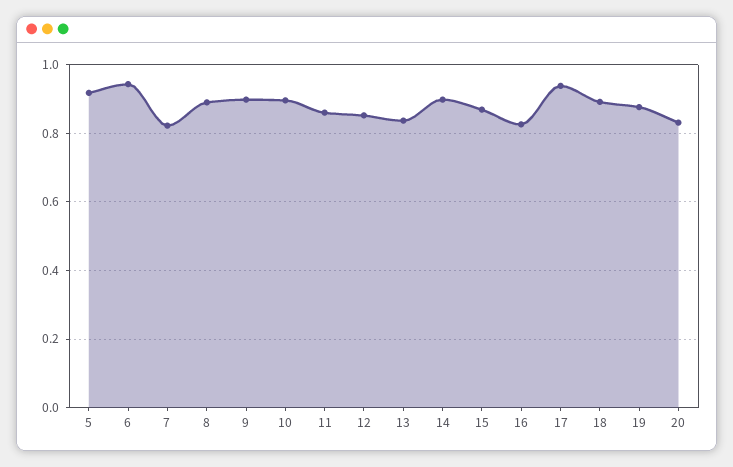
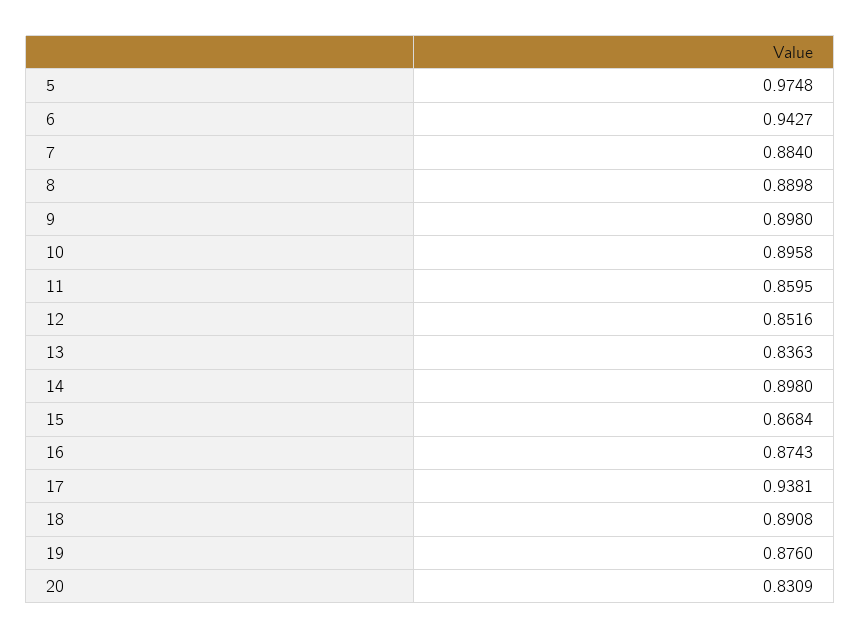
5: 0.92 -> 0.9748
7: 0.82 -> 0.884
16: 0.82 -> 0.8743

